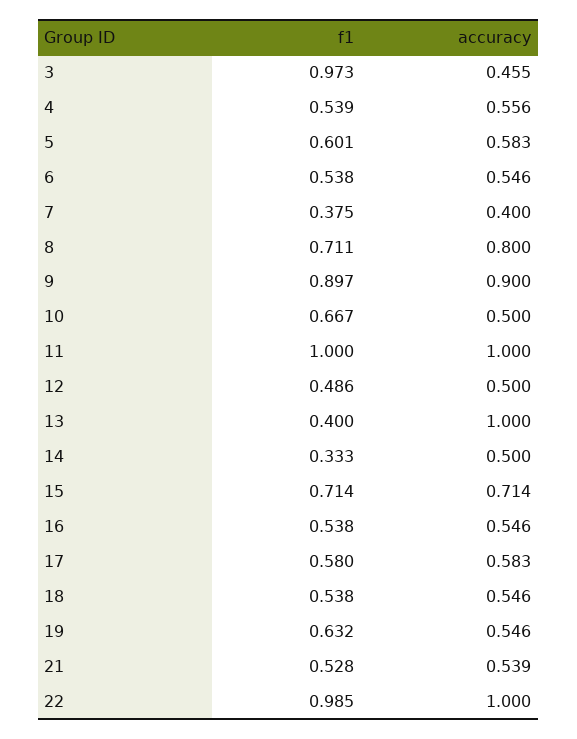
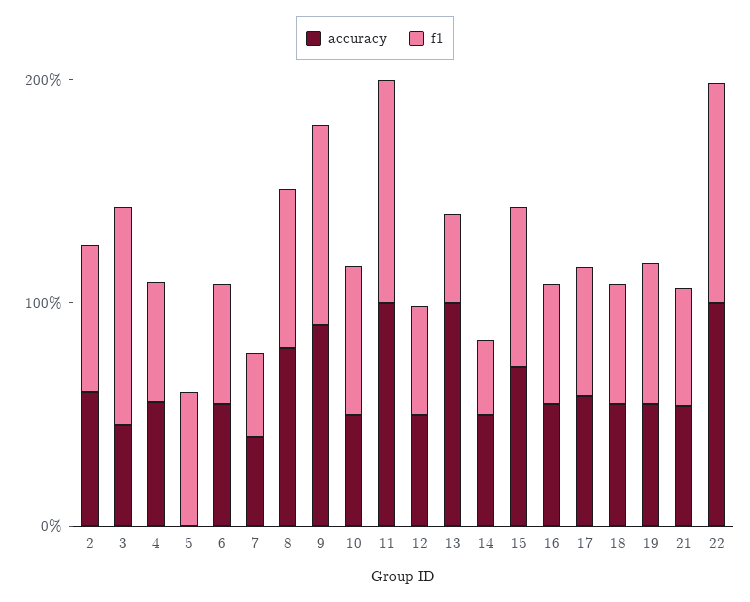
accuracy, 5: 0.583 -> 0
accuracy, 2: none -> 0.6
f1, 2: none -> 0.6

